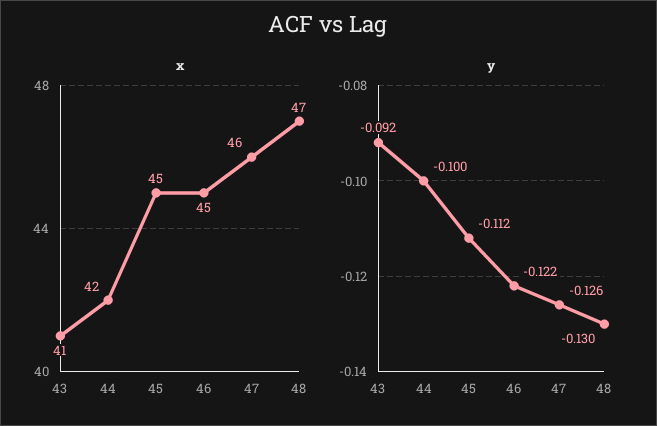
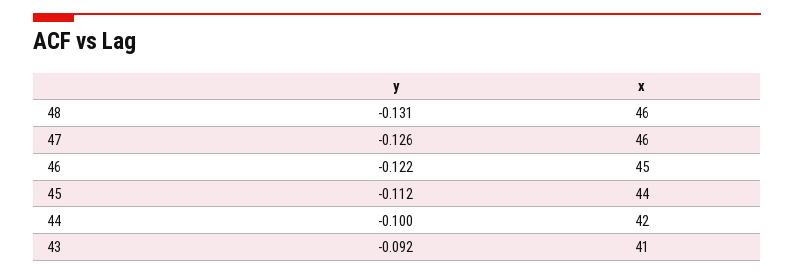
x, 45: 45 -> 44
x, 48: 47 -> 46
y, 48: -0.13 -> -0.131

